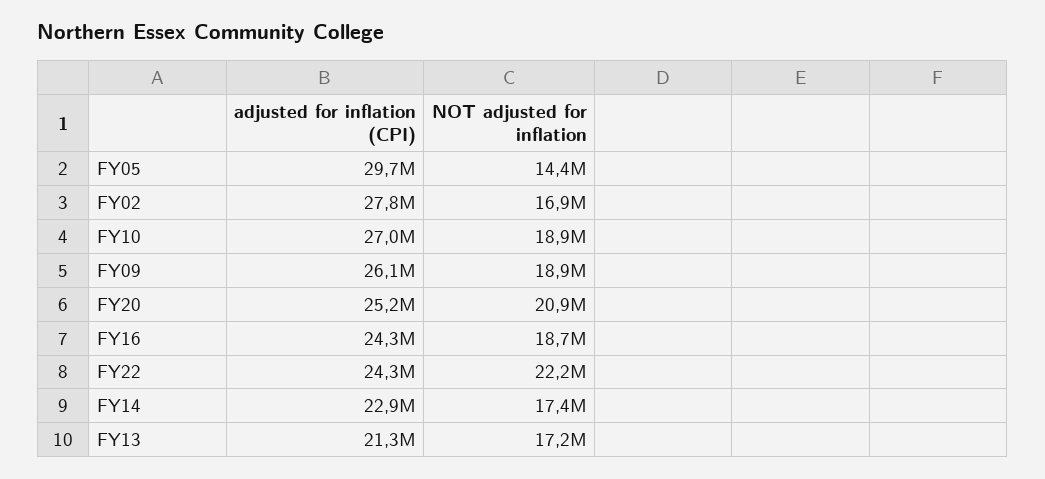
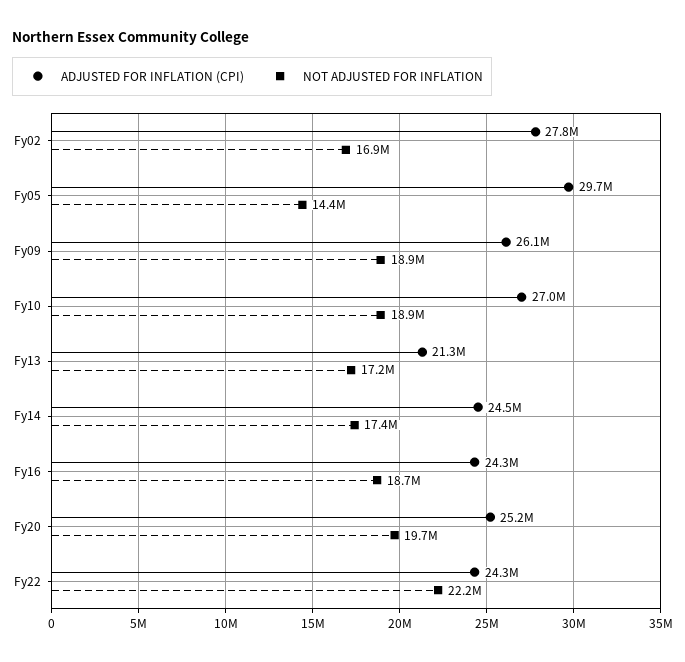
NOT adjusted for inflation, FY20: 20900000 -> 19700000
adjusted for inflation (CPI), FY14: 22900000 -> 24500000

